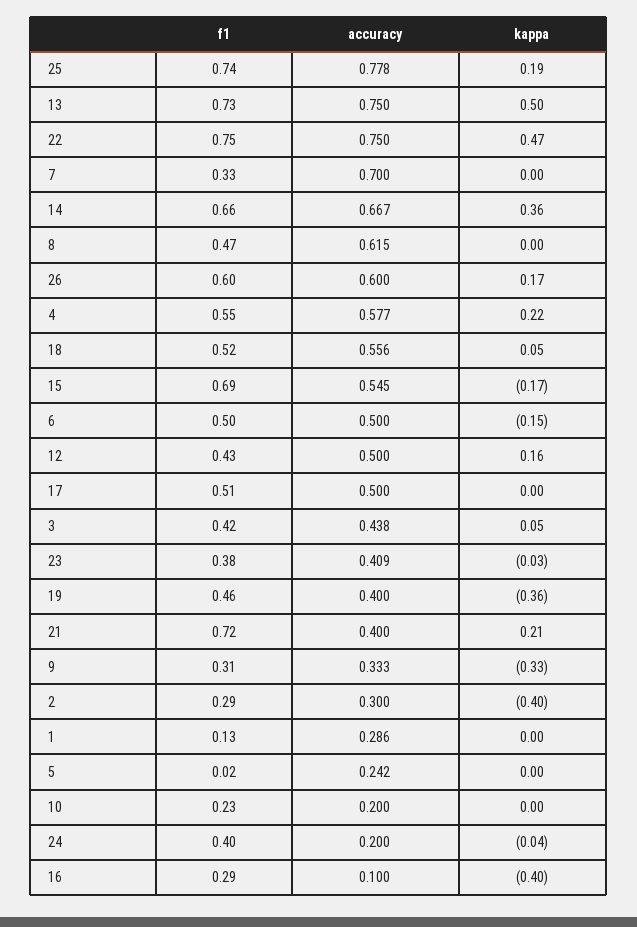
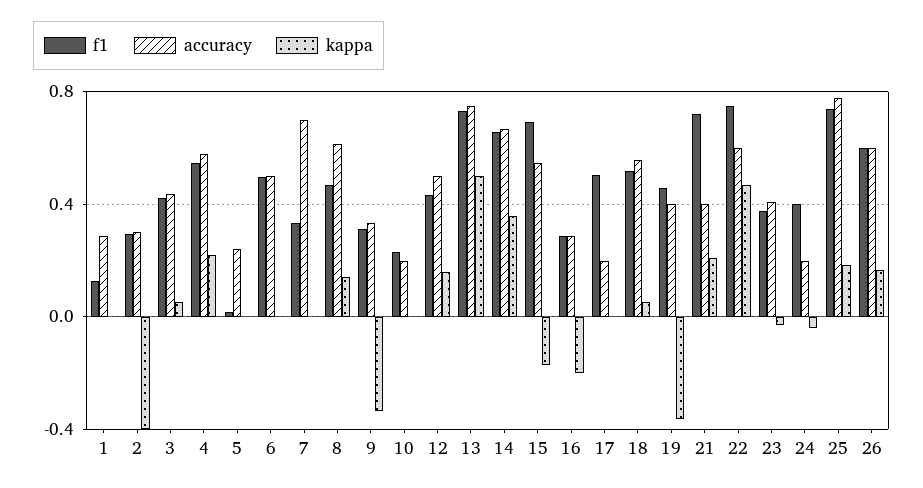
accuracy, 22: 0.75 -> 0.6
kappa, 8: 0 -> 0.15
kappa, 6: -0.15 -> 0
accuracy, 17: 0.5 -> 0.2
accuracy, 16: 0.1 -> 0.3
kappa, 16: -0.4 -> -0.2

